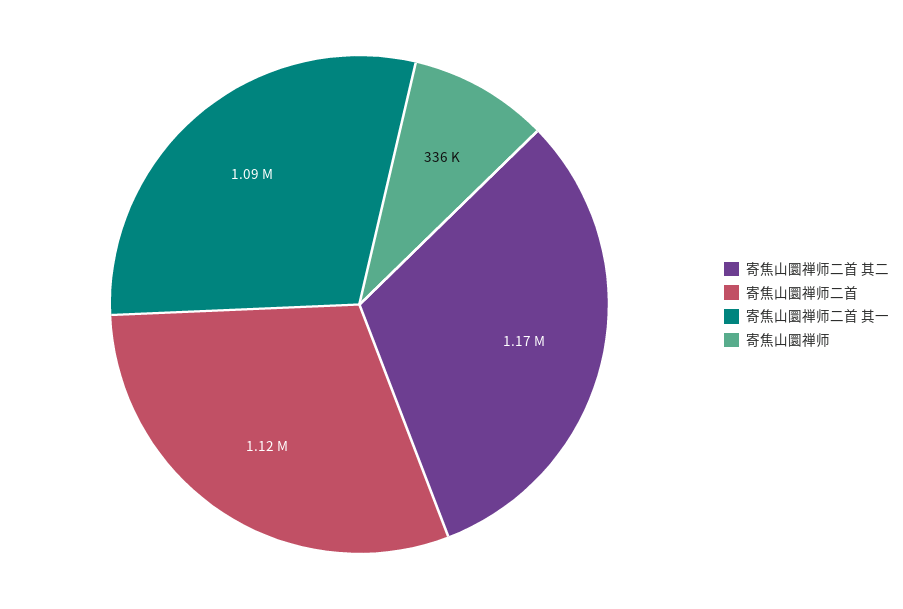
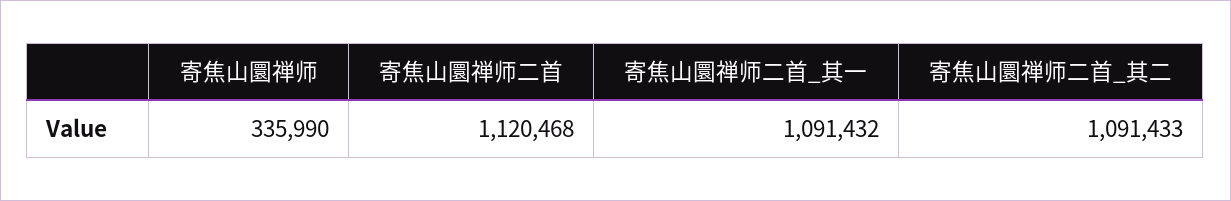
寄焦山圜禅师二首 其二: 1170000 -> 1091433

